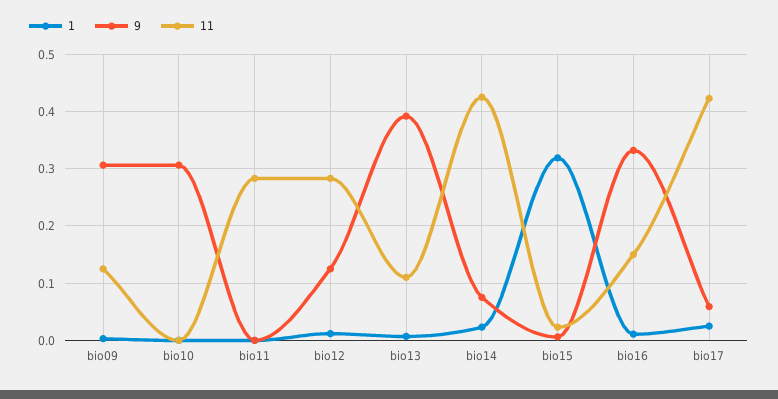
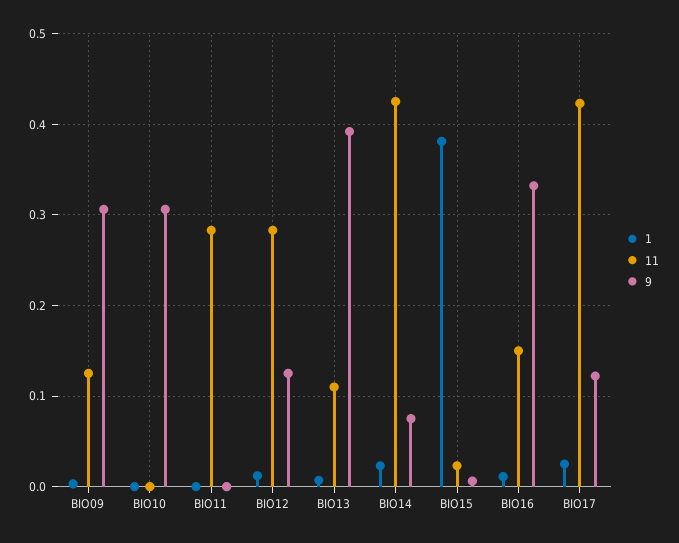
1, bio15: 0.32 -> 0.38
9, bio17: 0.06 -> 0.12

